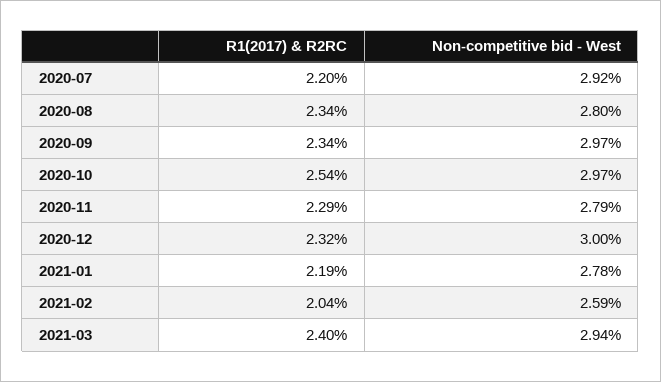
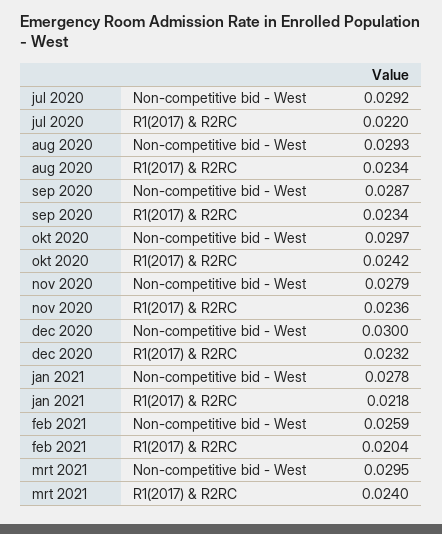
Non-competitive bid - West, 2020-08: 0.028 -> 0.0293
Non-competitive bid - West, 2020-09: 0.0297 -> 0.0287
R1(2017) & R2RC, 2020-10: 0.0254 -> 0.0242
R1(2017) & R2RC, 2020-11: 0.0229 -> 0.0236
R1(2017) & R2RC, 2021-01: 0.0219 -> 0.0218
Non-competitive bid - West, 2021-03: 0.0294 -> 0.0295

